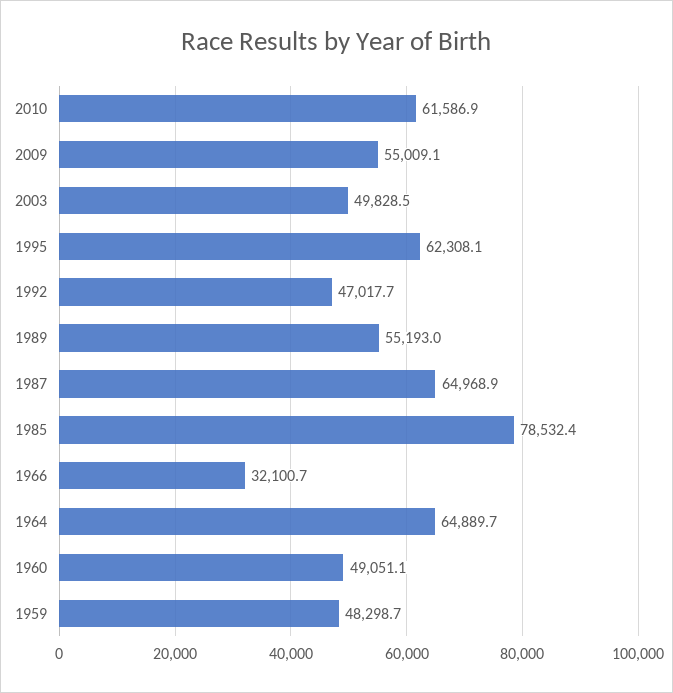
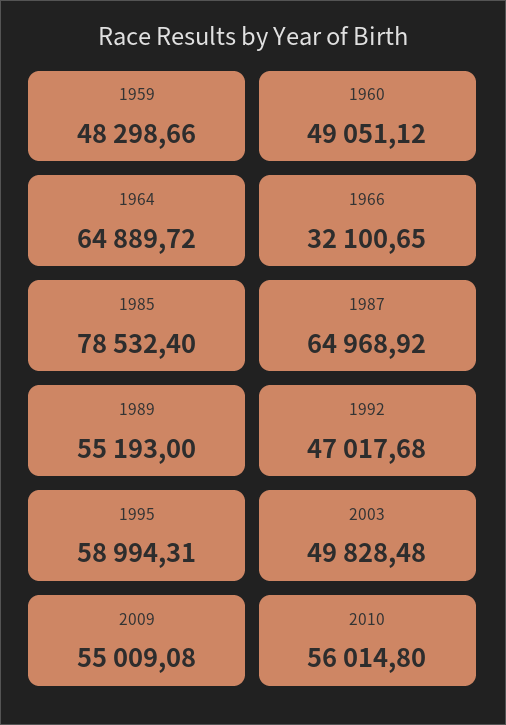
2010: 61586.9 -> 56014.8
1995: 62308.1 -> 58994.31

